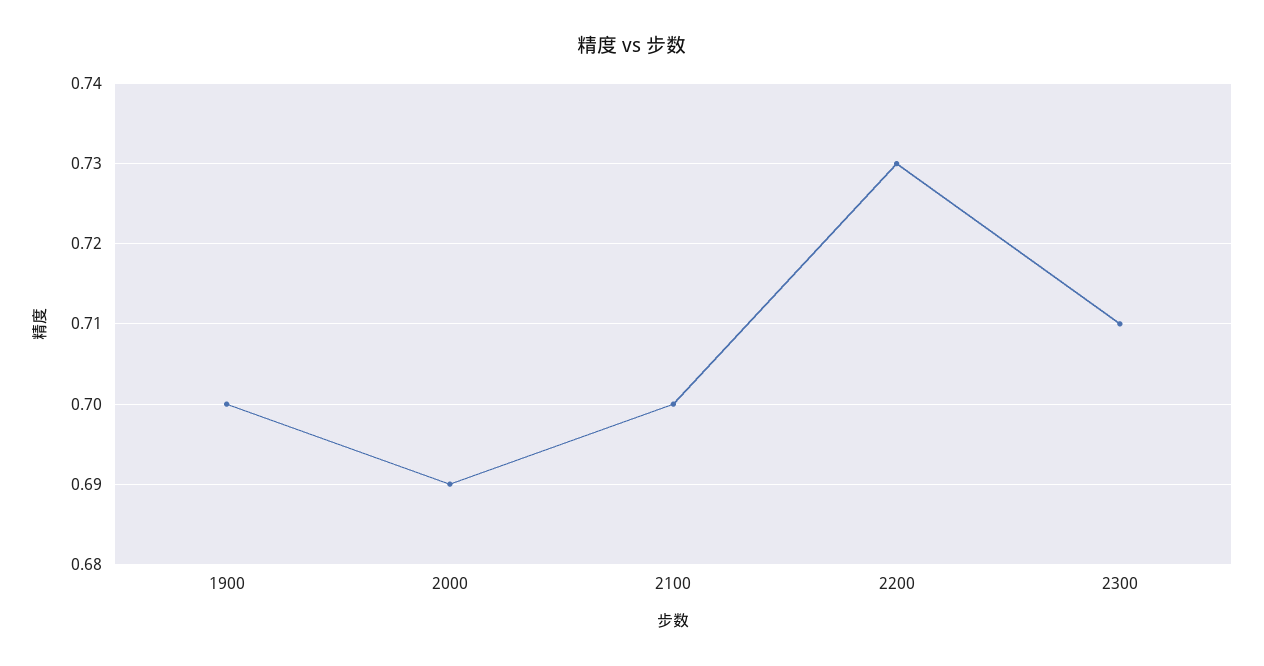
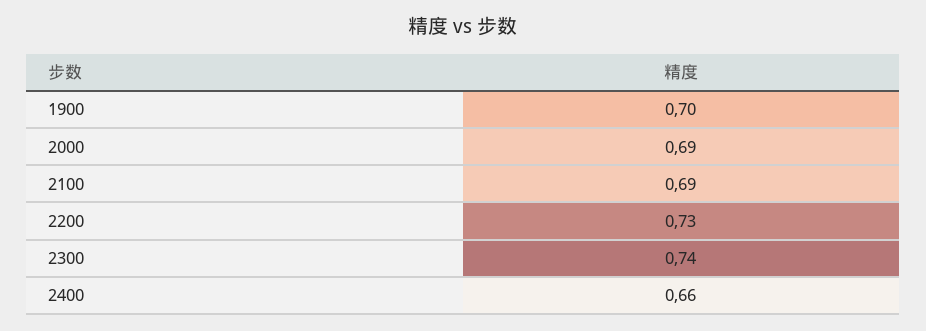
2100: 0.7 -> 0.69
2300: 0.71 -> 0.74
2400: none -> 0.66

